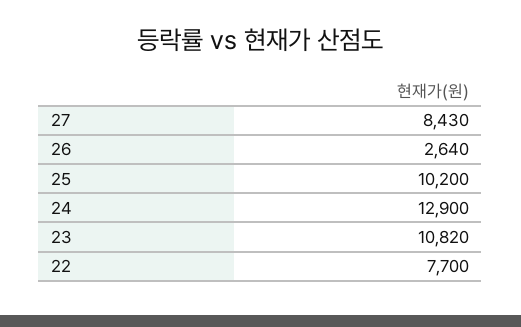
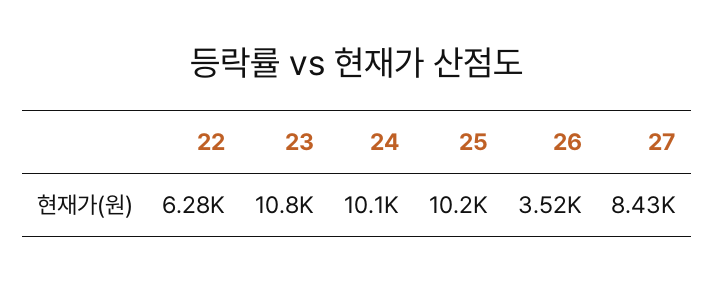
26: 2640 -> 3520
24: 12900 -> 10100
22: 7700 -> 6280

